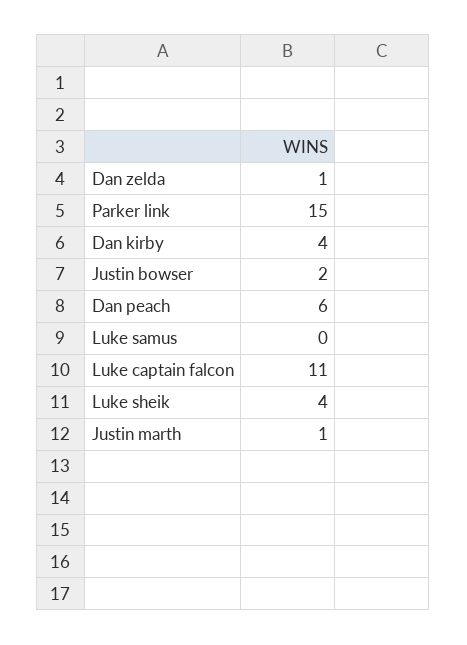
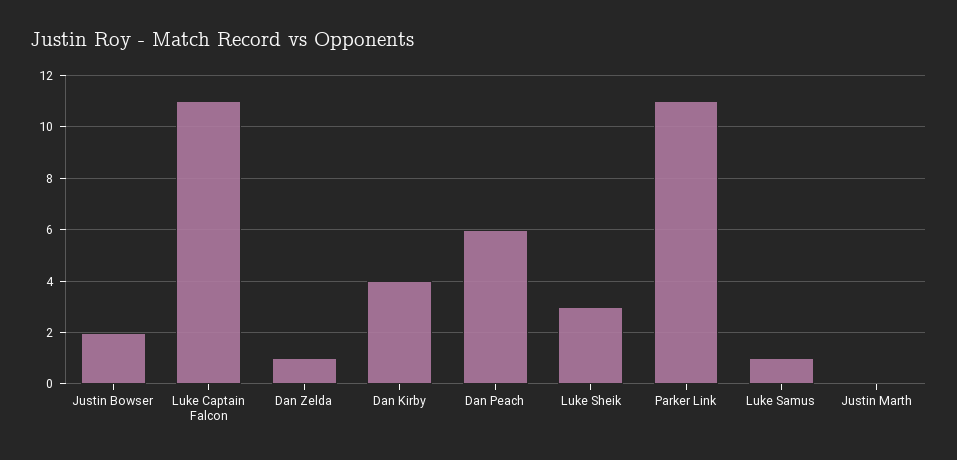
Parker link: 15 -> 11
Luke samus: 0 -> 1
Luke sheik: 4 -> 3
Justin marth: 1 -> 0

